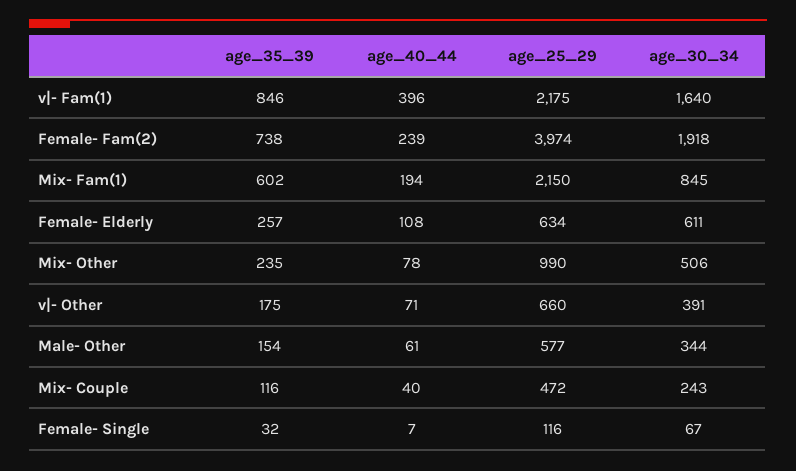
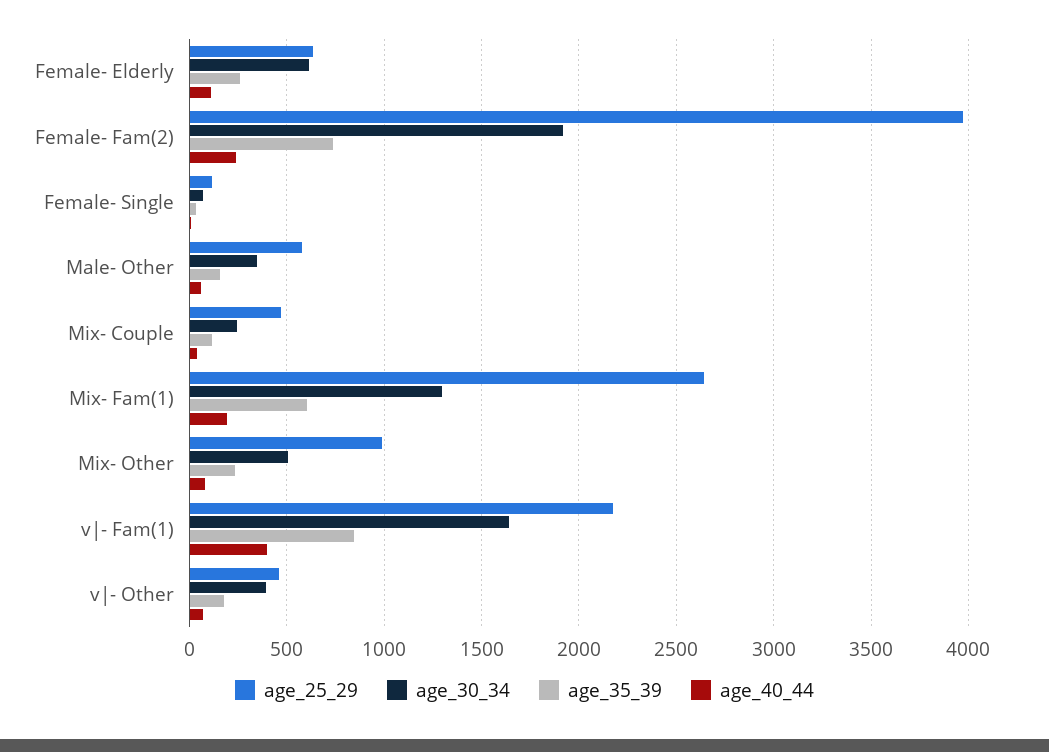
age_25_29, Mix- Fam(1): 2150 -> 2650
age_30_34, Mix- Fam(1): 845 -> 1300
age_25_29, v|- Other: 660 -> 450

